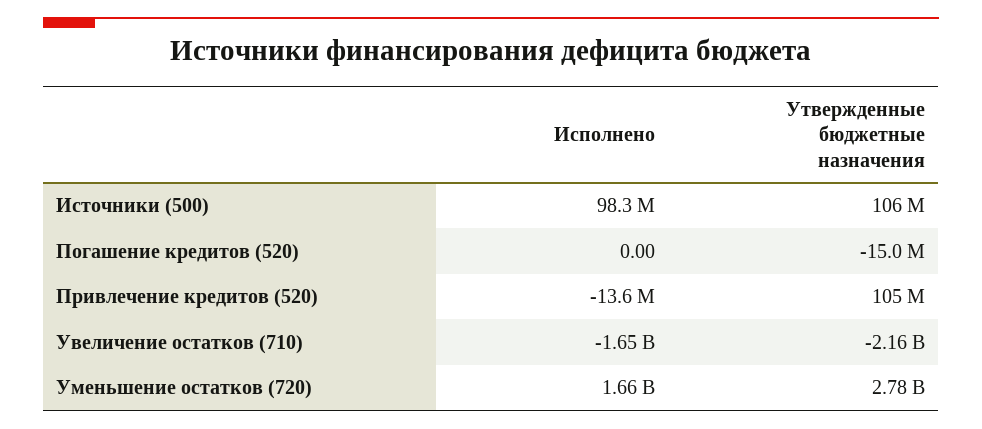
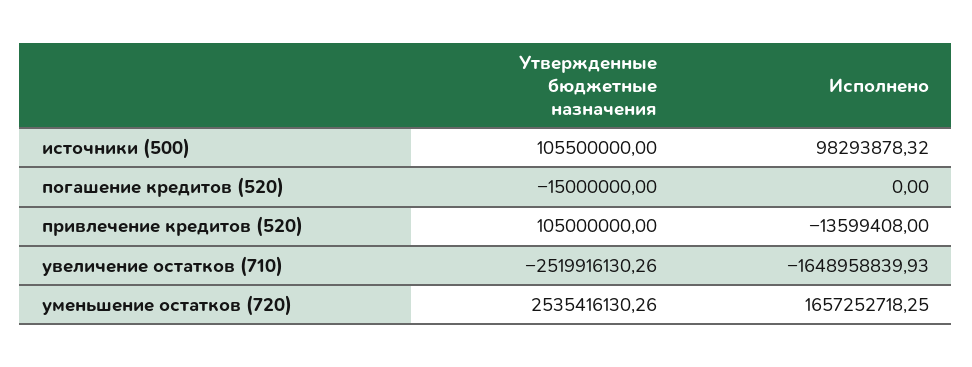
Утвержденные бюджетные назначения, Увеличение остатков (710): -2160000000 -> -2519916130.26
Утвержденные бюджетные назначения, Уменьшение остатков (720): 2780000000 -> 2535416130.26

